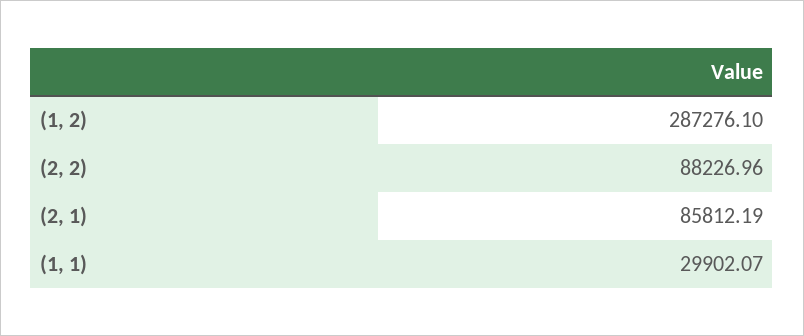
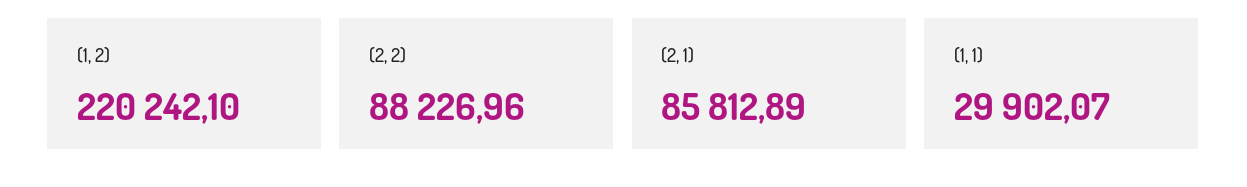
(1, 2): 287276.1 -> 220242.1
(2, 1): 85812.19 -> 85812.89

